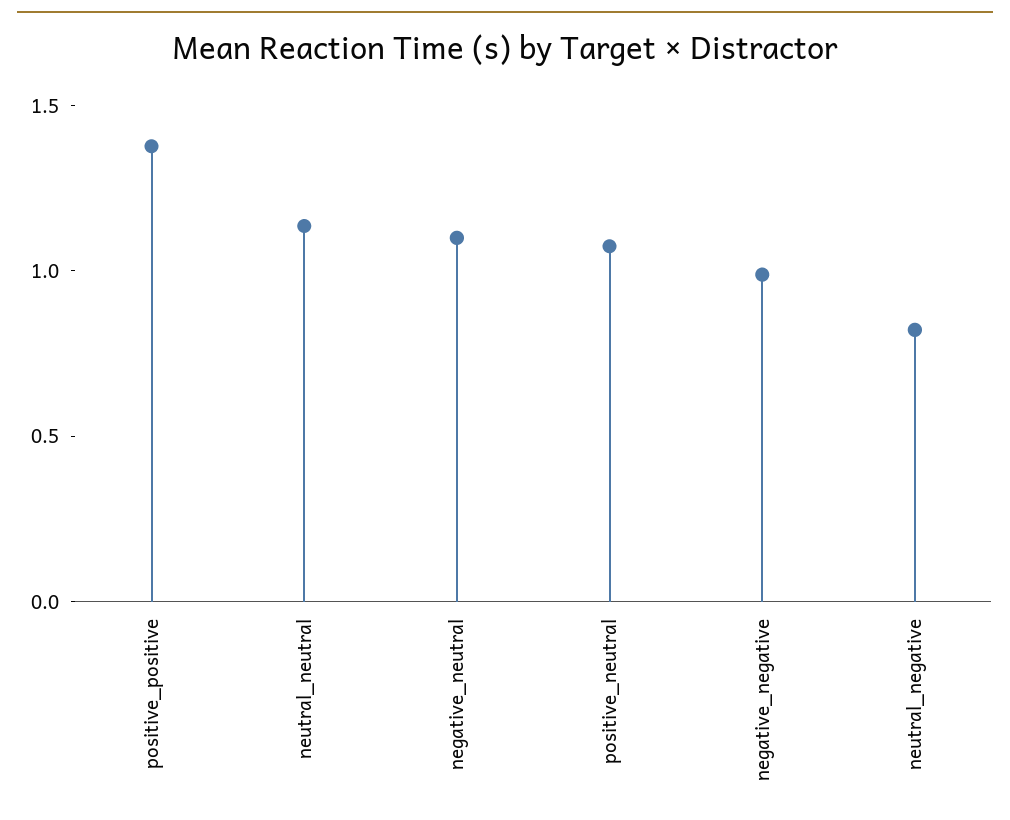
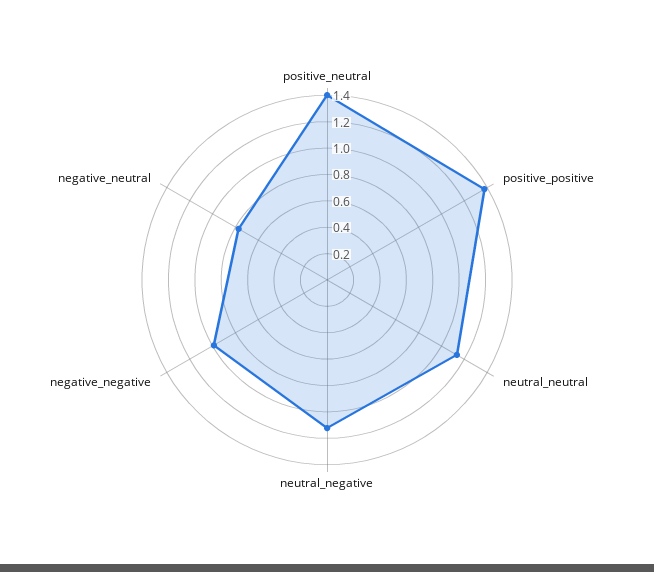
negative_neutral: 1.1 -> 0.8
positive_neutral: 1.1 -> 1.4
neutral_negative: 0.8 -> 1.1

